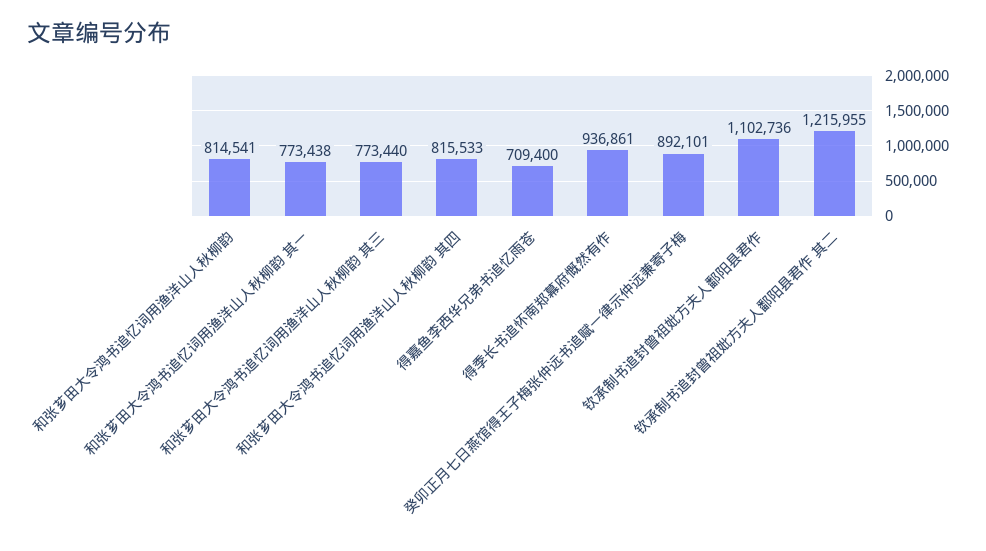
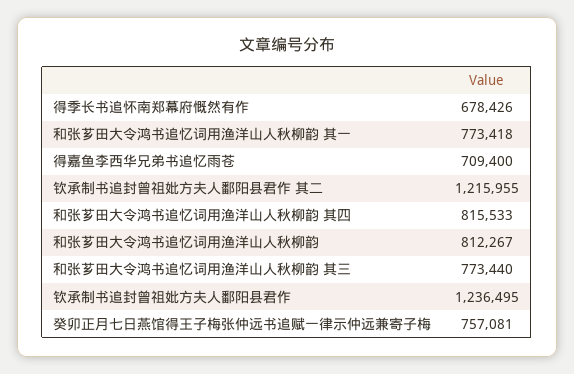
和张芗田大令鸿书追忆词用渔洋山人秋柳韵: 814541 -> 812267
和张芗田大令鸿书追忆词用渔洋山人秋柳韵 其一: 773438 -> 773418
得季长书追怀南郑幕府慨然有作: 936861 -> 678426
癸卯正月七日燕馆得王子梅张仲远书追赋一律示仲远兼寄子梅: 892101 -> 757081
钦承制书追封曾祖妣方夫人鄱阳县君作: 1102736 -> 1236495

